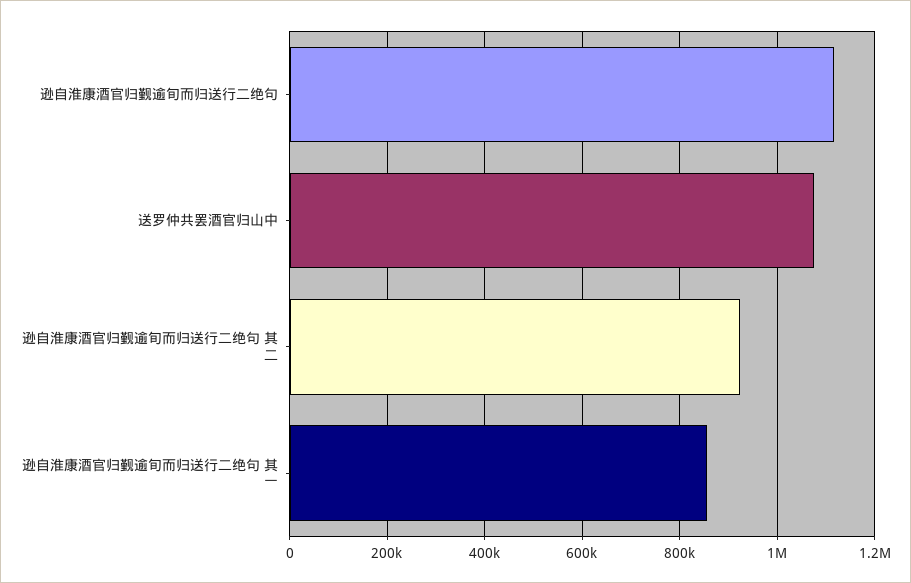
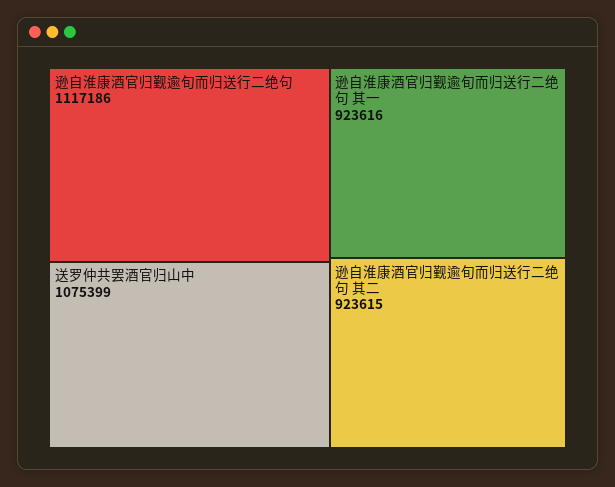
逊自淮康酒官归觐逾旬而归送行二绝句 其一: 860000 -> 923616

